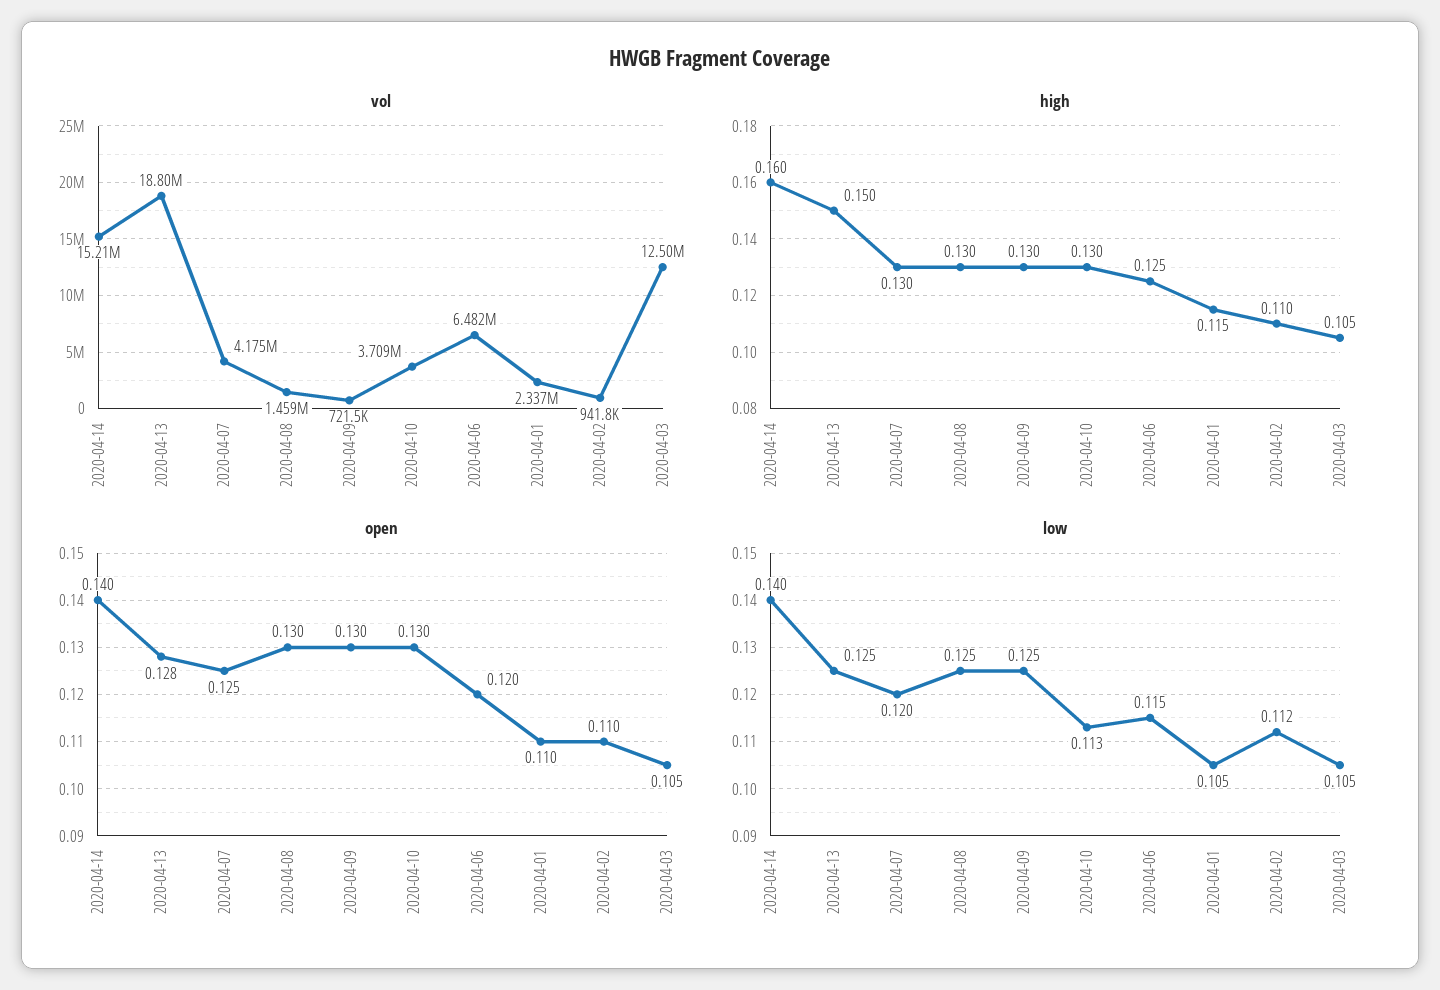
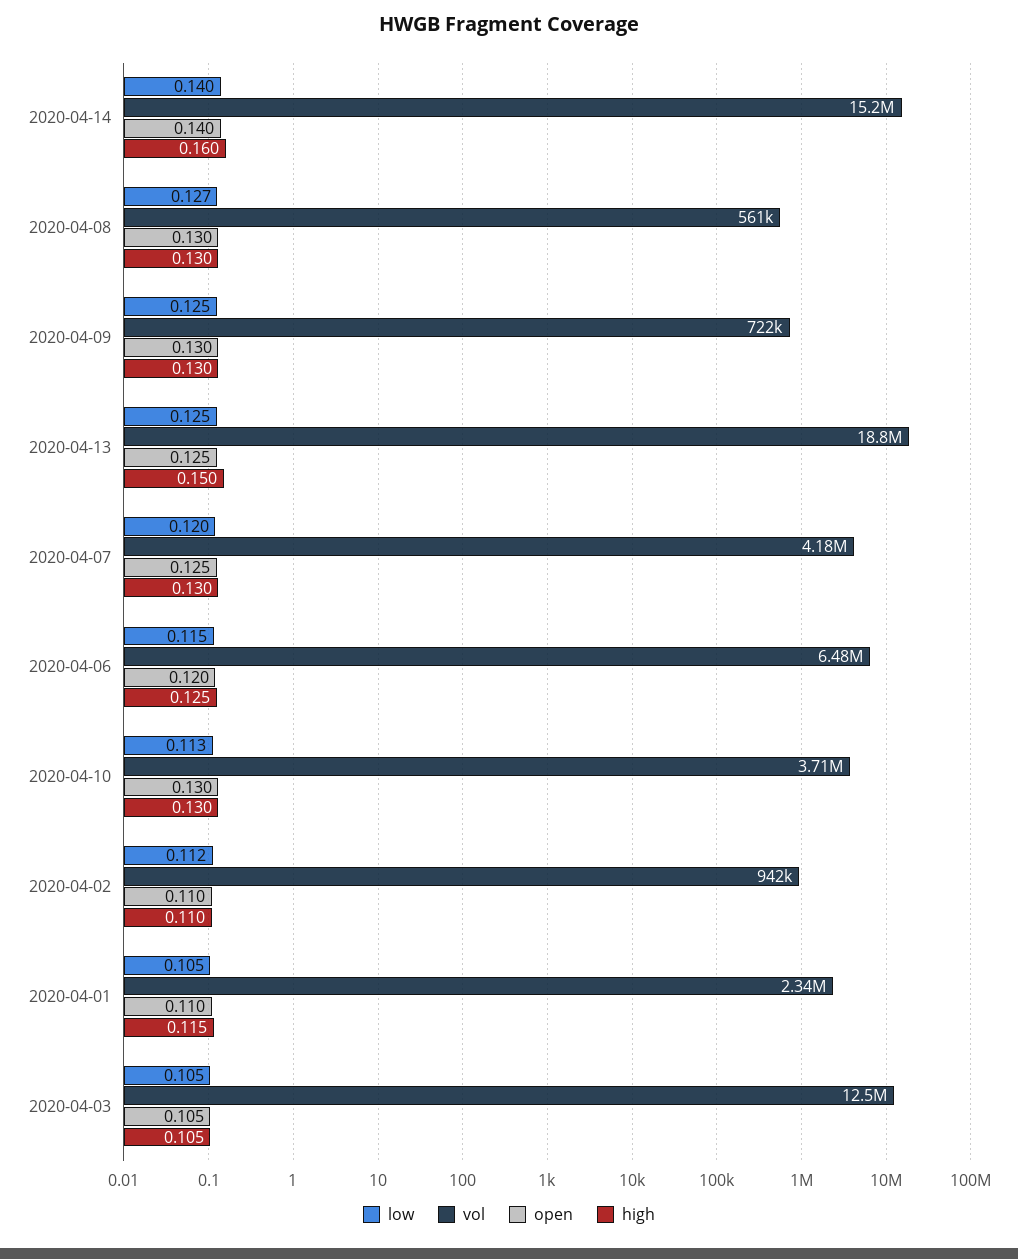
vol, 2020-04-08: 1459000 -> 561000
open, 2020-04-13: 0.128 -> 0.125
low, 2020-04-08: 0.125 -> 0.127

